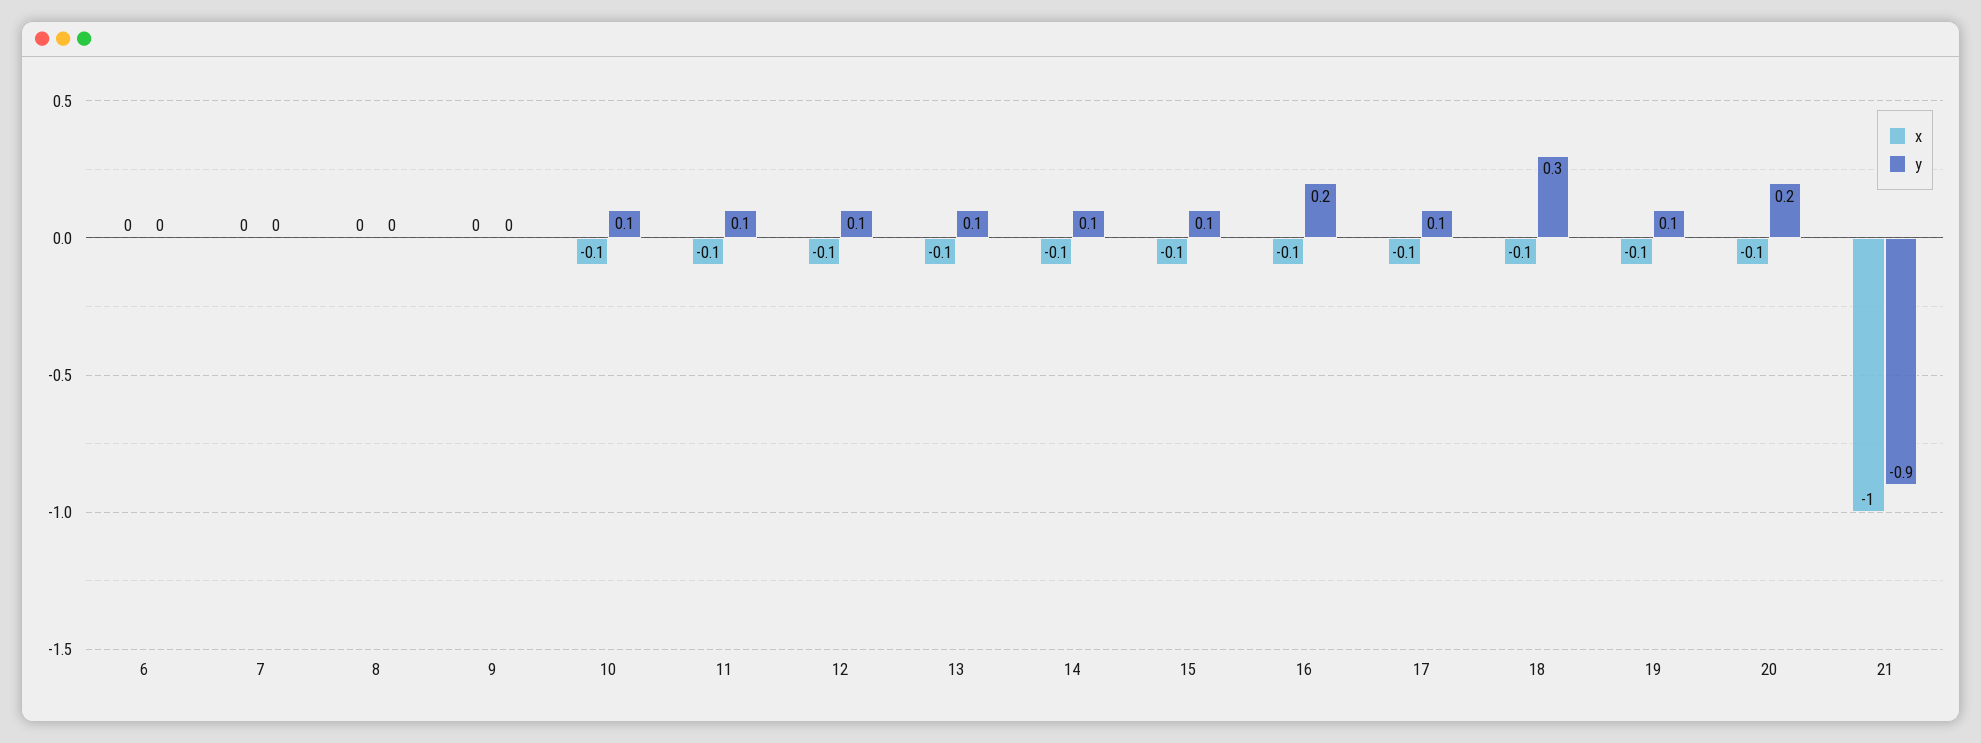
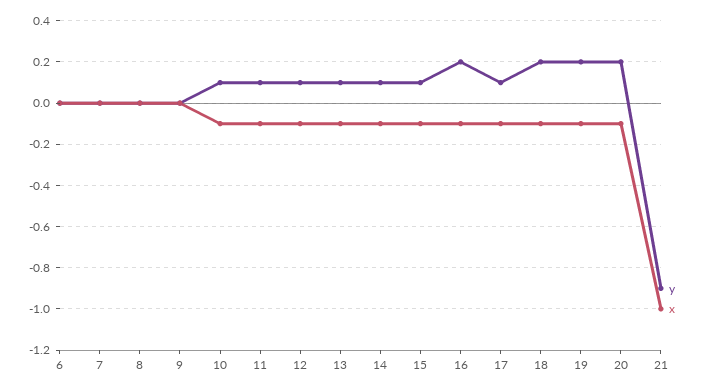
y, 18: 0.3 -> 0.2
y, 19: 0.1 -> 0.2

